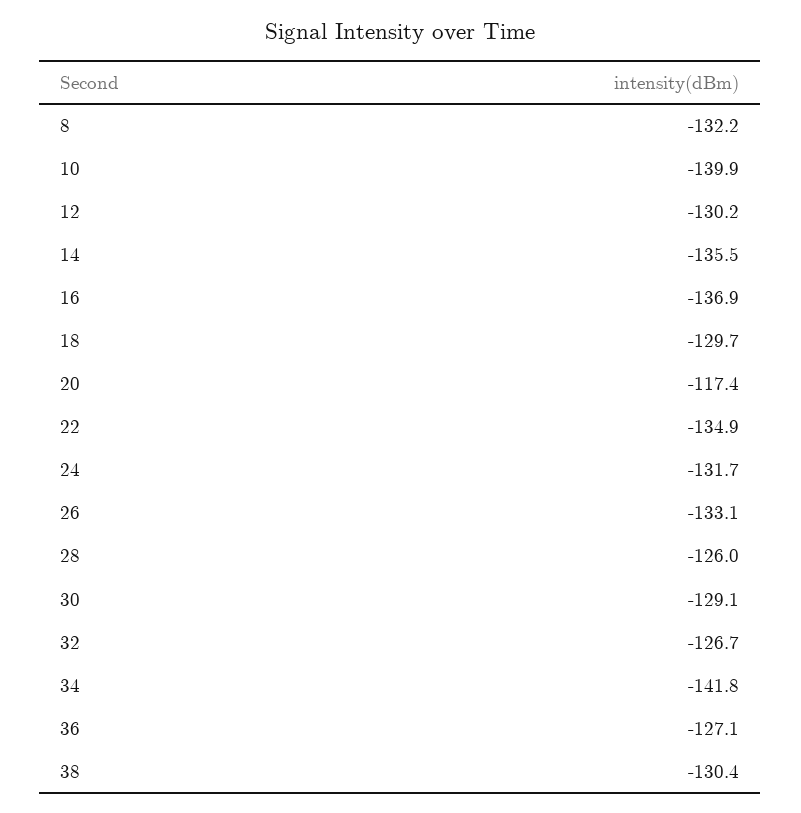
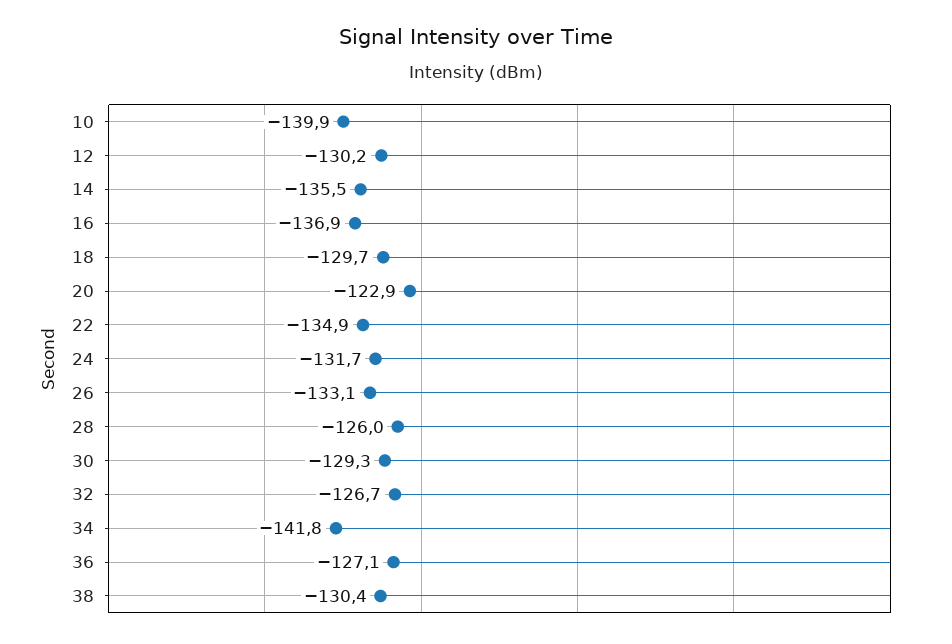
8: -132.2 -> none
20: -117.4 -> -122.9
30: -129.1 -> -129.3

